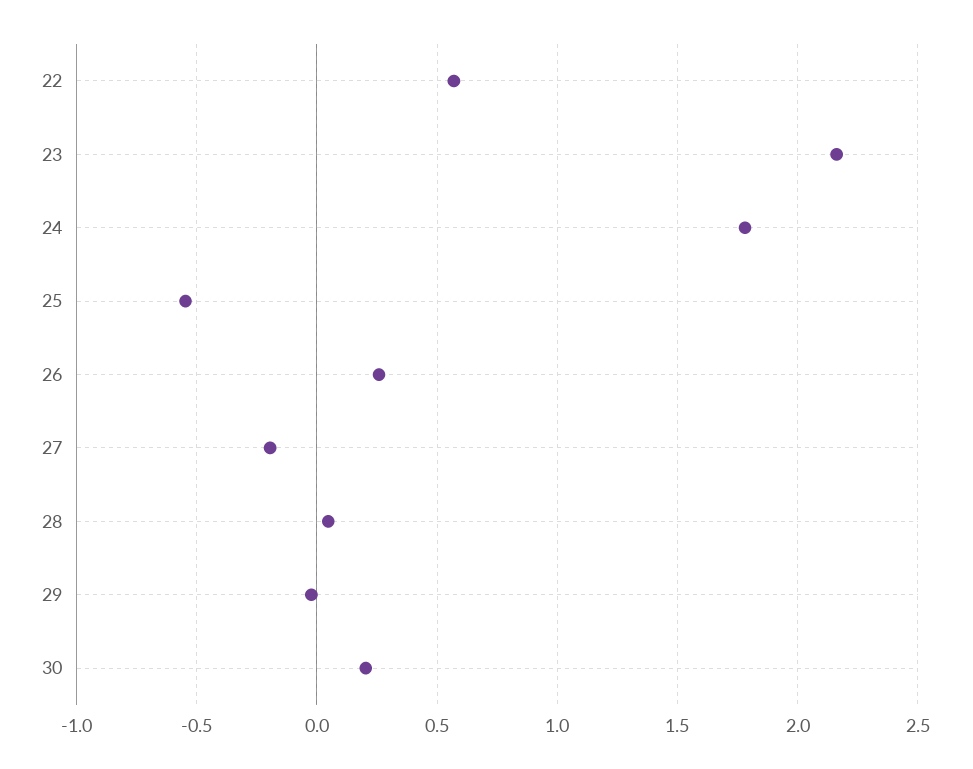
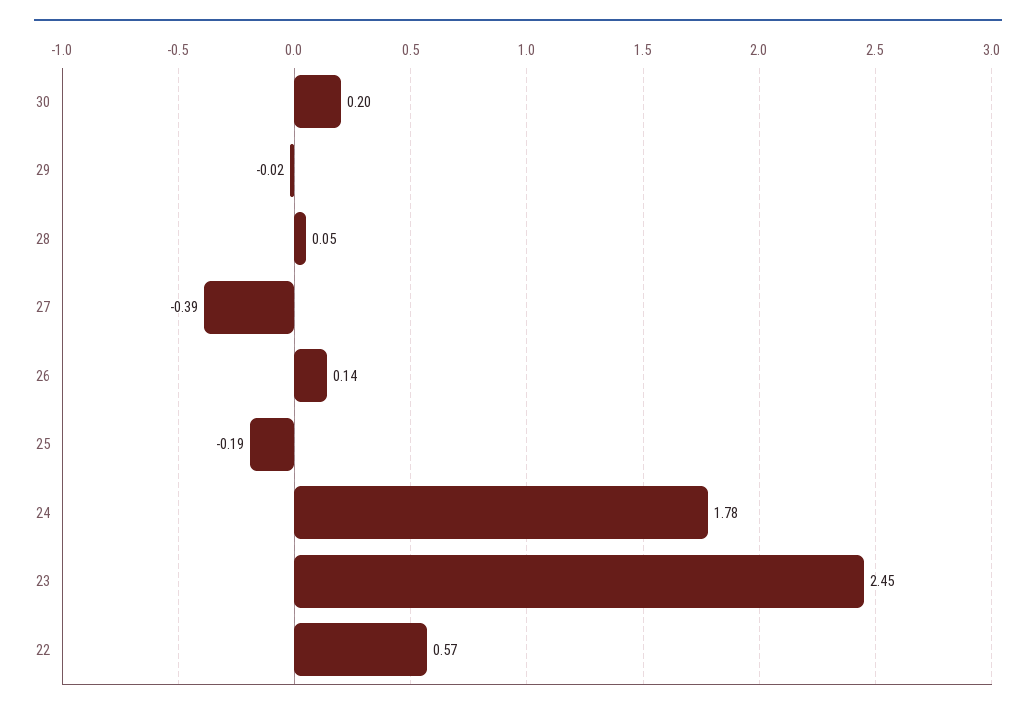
23: 2.15 -> 2.45
25: -0.55 -> -0.19
26: 0.25 -> 0.14
27: -0.2 -> -0.39

